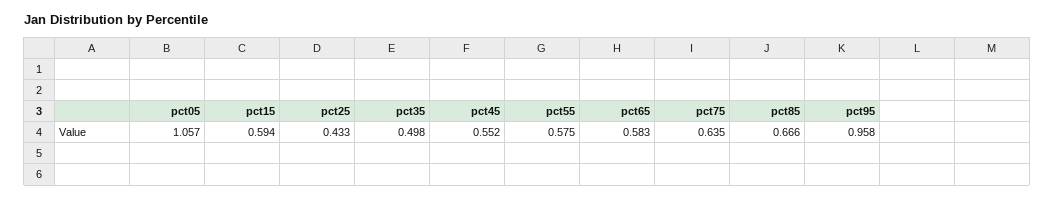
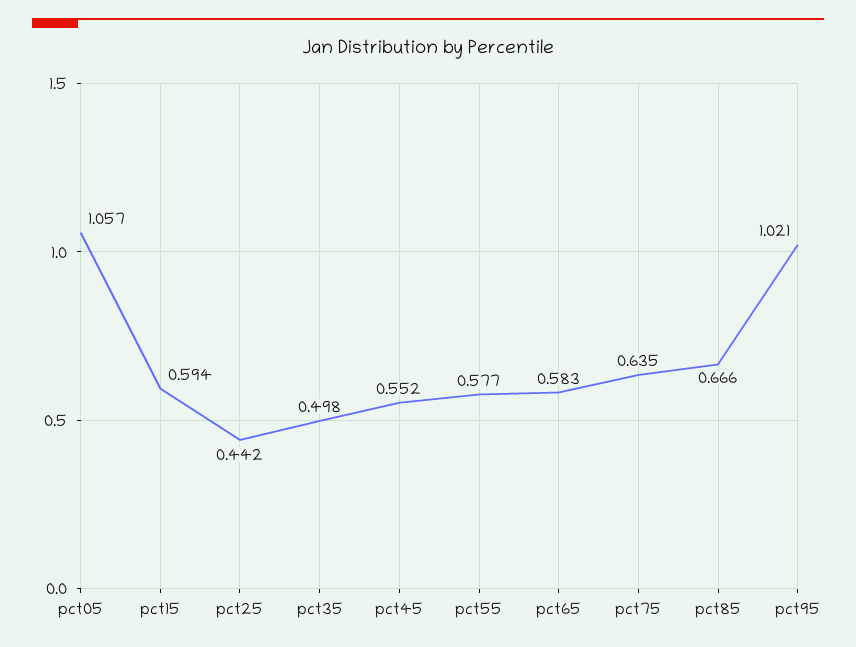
pct25: 0.433 -> 0.442
pct55: 0.575 -> 0.577
pct95: 0.958 -> 1.021

